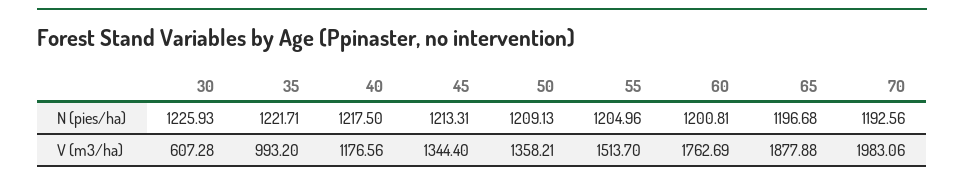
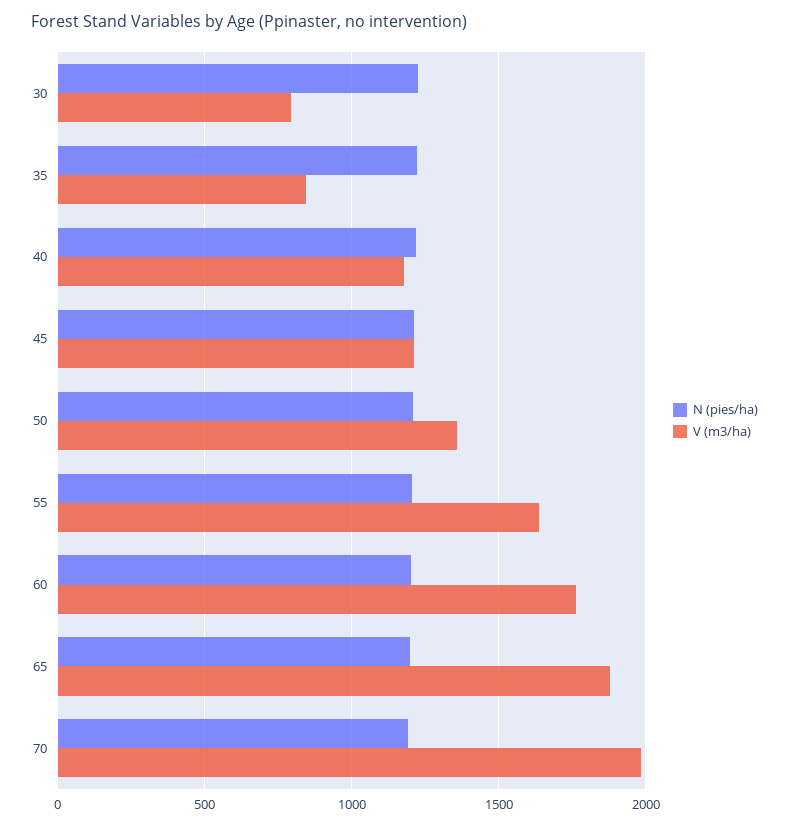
V (m3/ha), 30: 607.28 -> 800
V (m3/ha), 35: 993.2 -> 850
V (m3/ha), 45: 1344.4 -> 1200
V (m3/ha), 55: 1513.7 -> 1650

